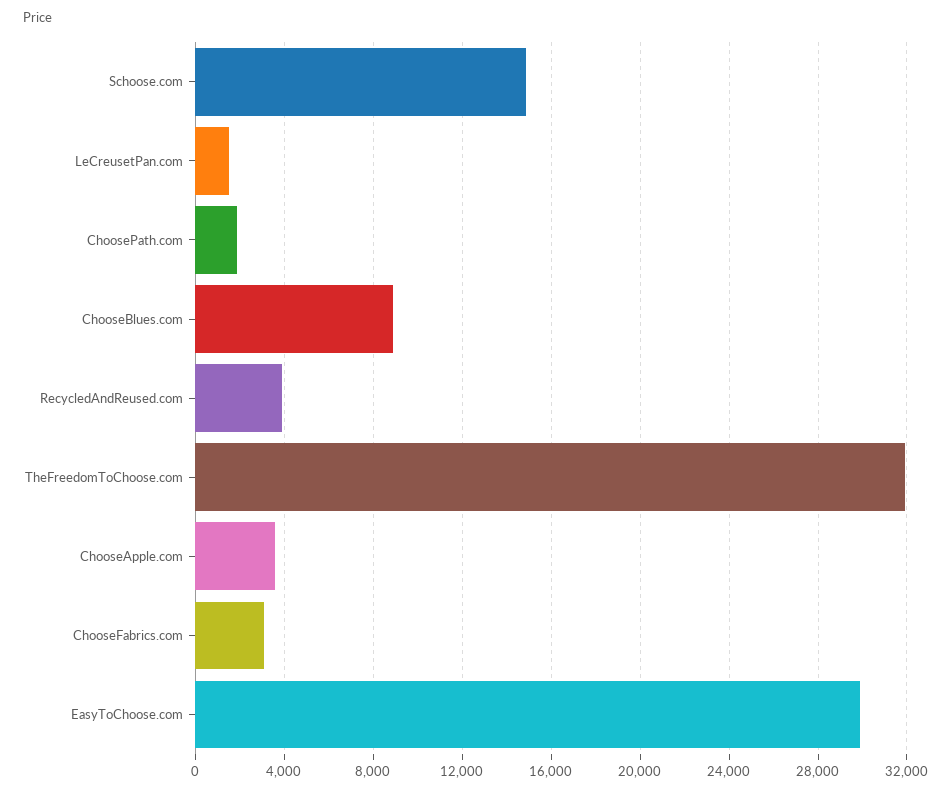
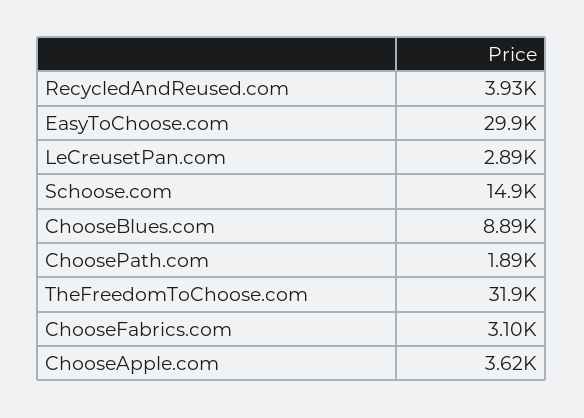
LeCreusetPan.com: 1500 -> 2890

